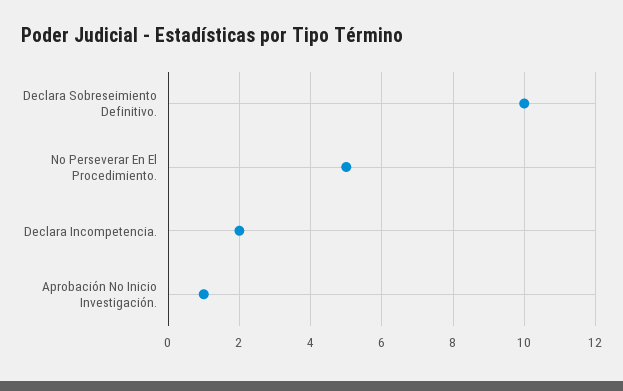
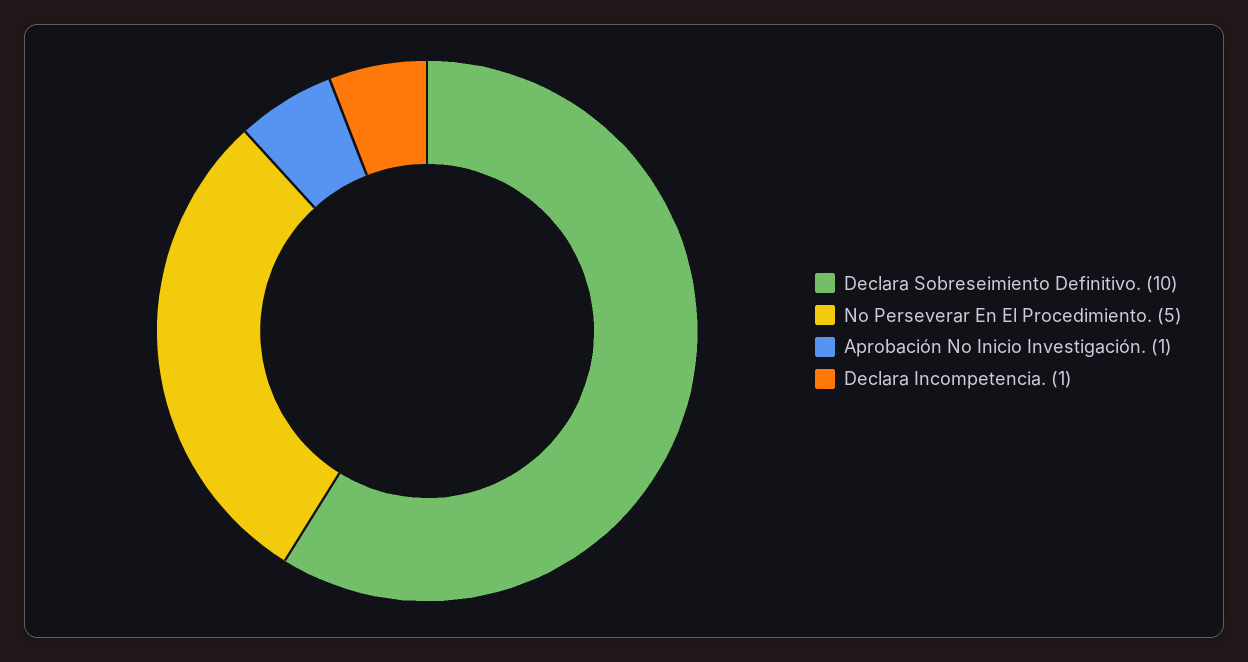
Declara Incompetencia.: 2 -> 1

